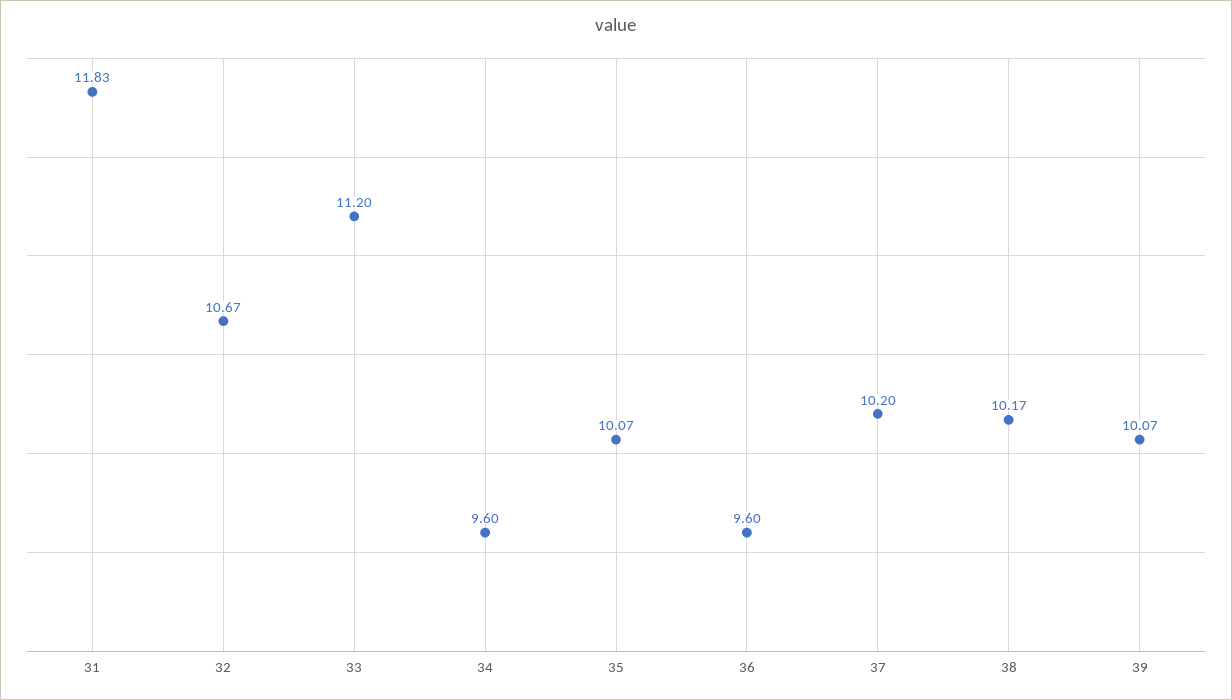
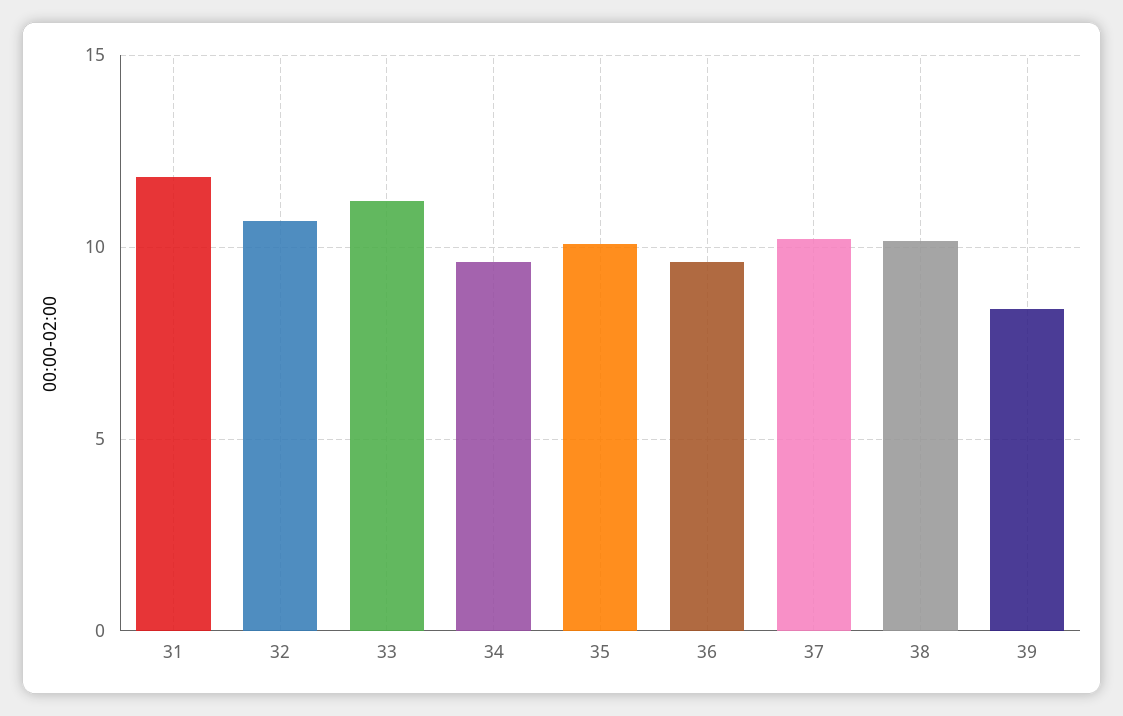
39: 10.07 -> 8.5

